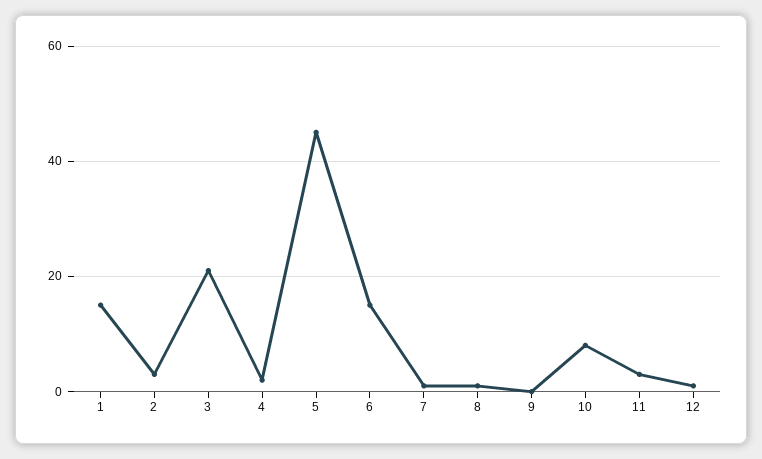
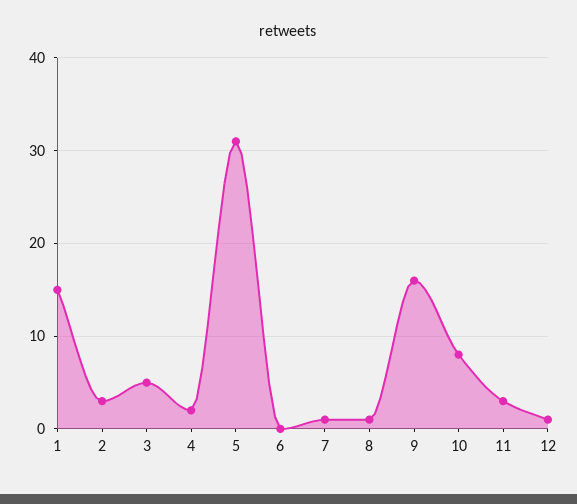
3: 20 -> 5
5: 45 -> 31
6: 15 -> 0
9: 0 -> 16

